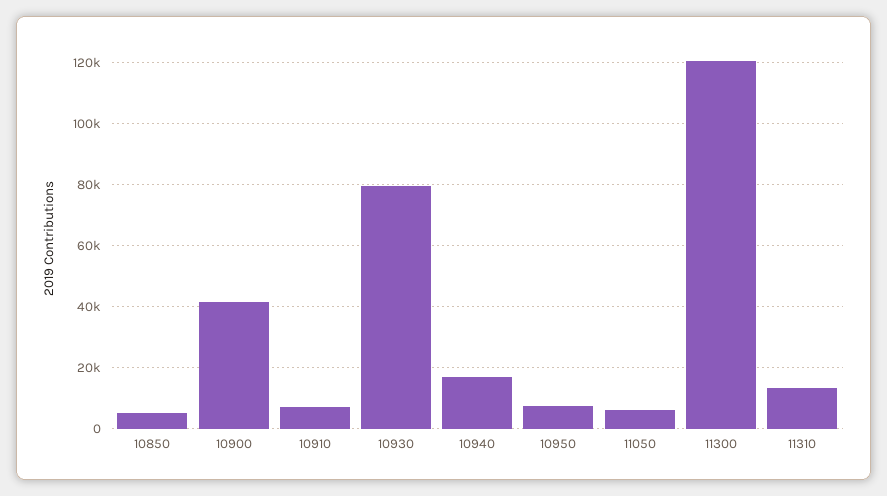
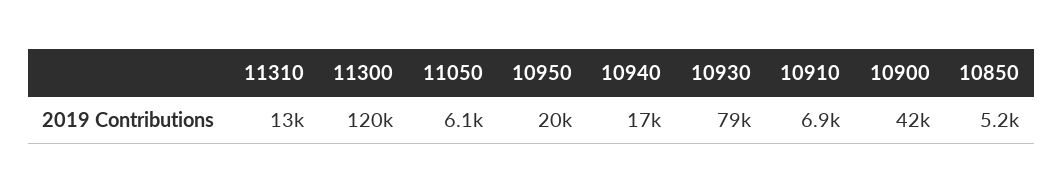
10950: 8000 -> 20000

